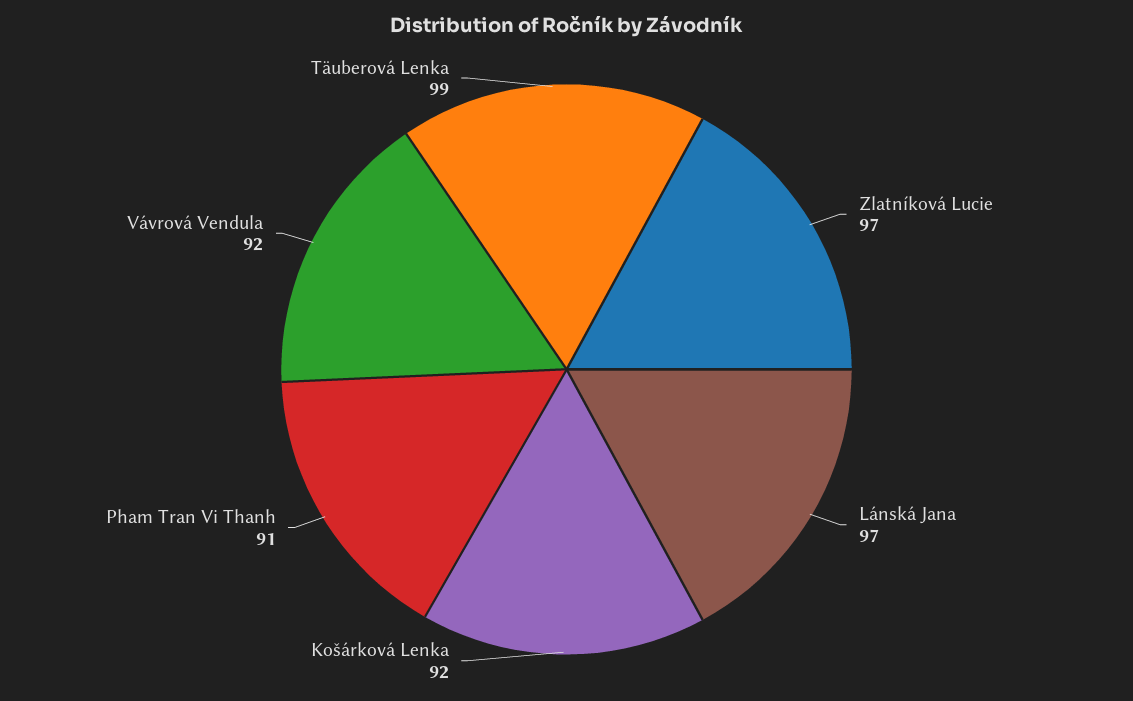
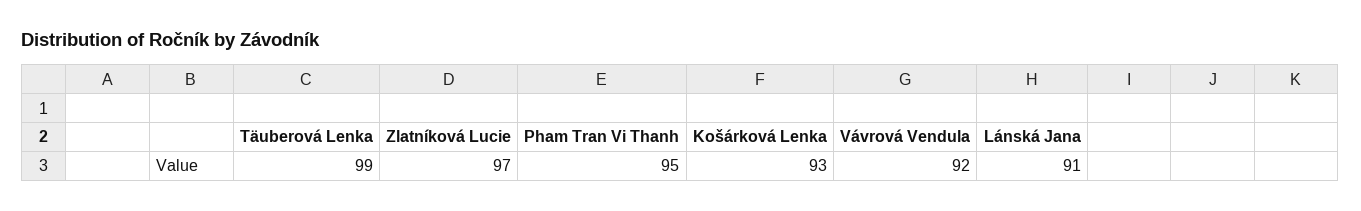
Lánská Jana: 97 -> 91
Košárková Lenka: 92 -> 93
Pham Tran Vi Thanh: 91 -> 95

